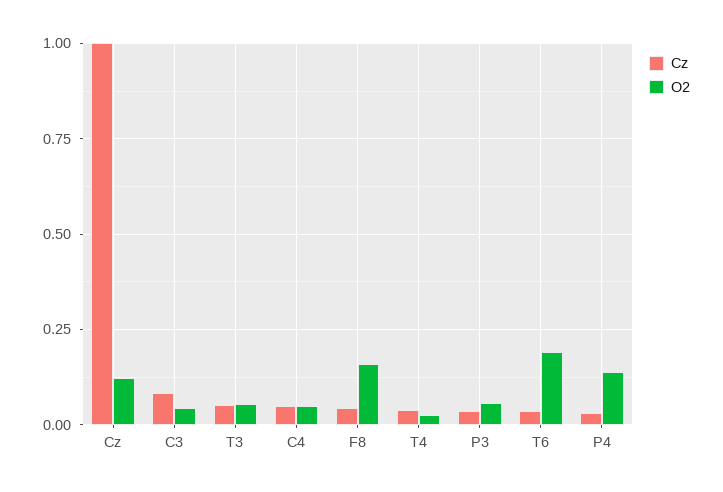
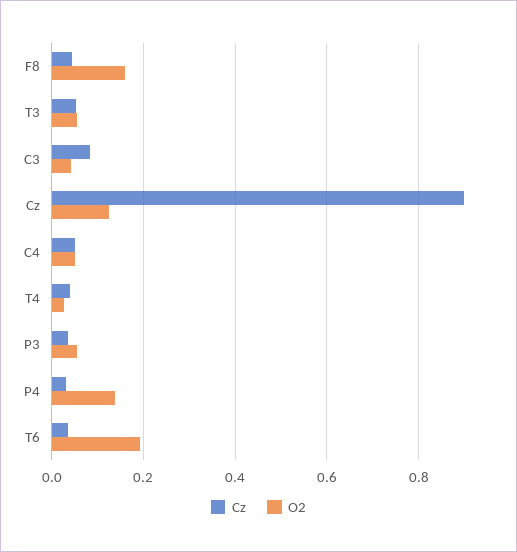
Cz, Cz: 1 -> 0.9

